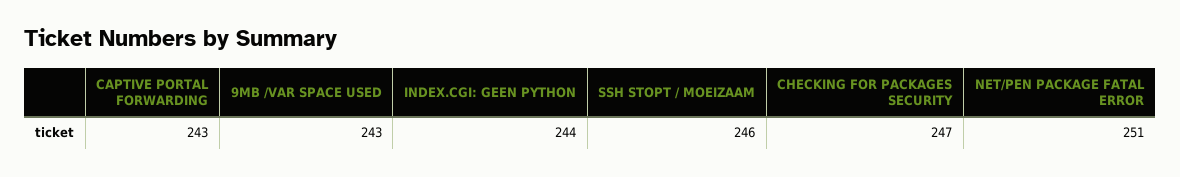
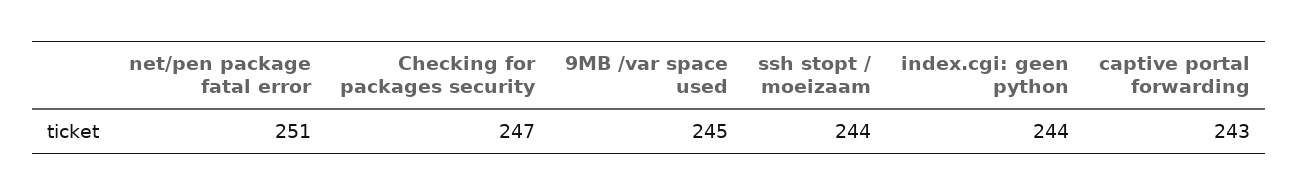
9MB /VAR SPACE USED: 243 -> 245
SSH STOPT / MOEIZAAM: 246 -> 244

